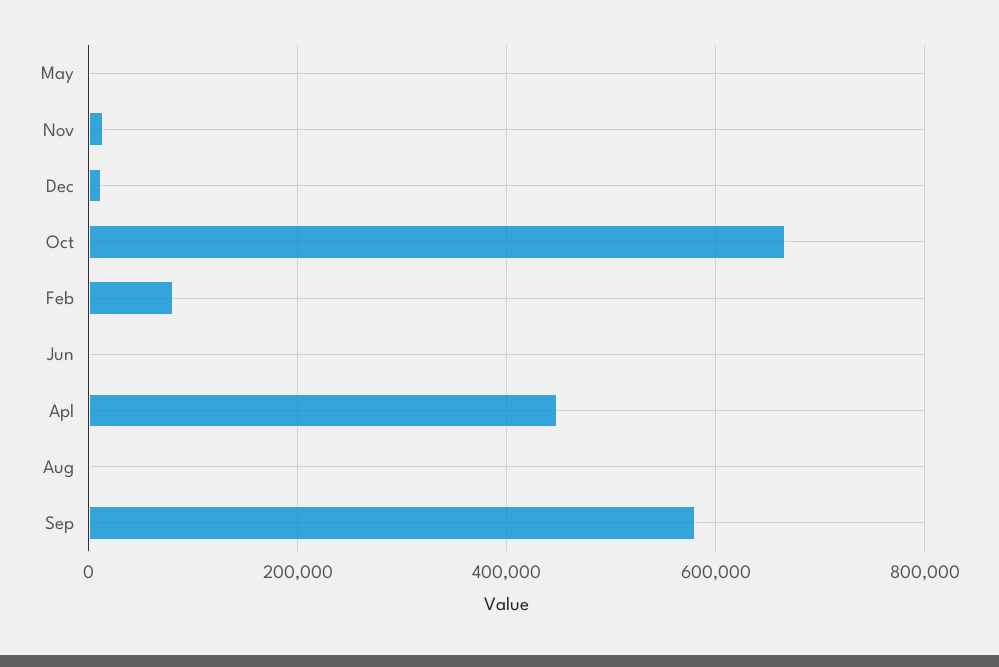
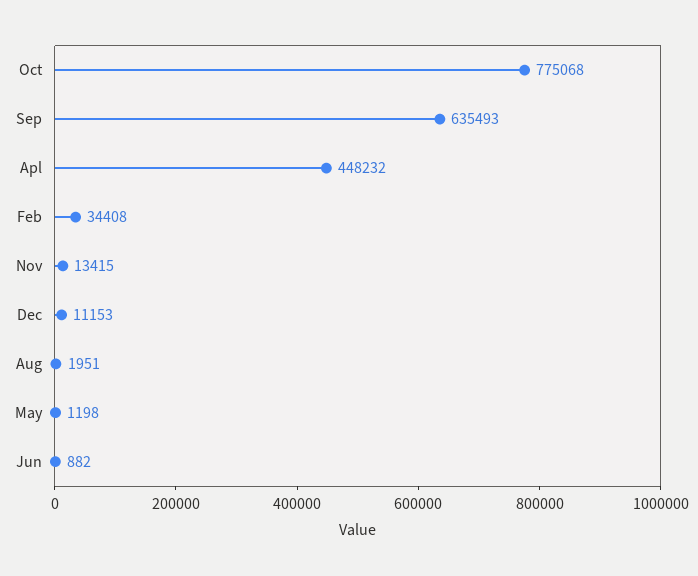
Oct: 660000 -> 775068
Feb: 80000 -> 34408
Sep: 580000 -> 635493

